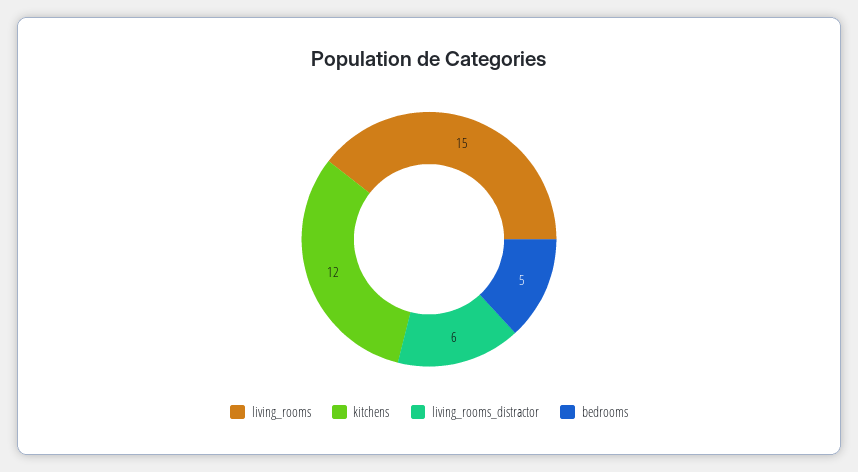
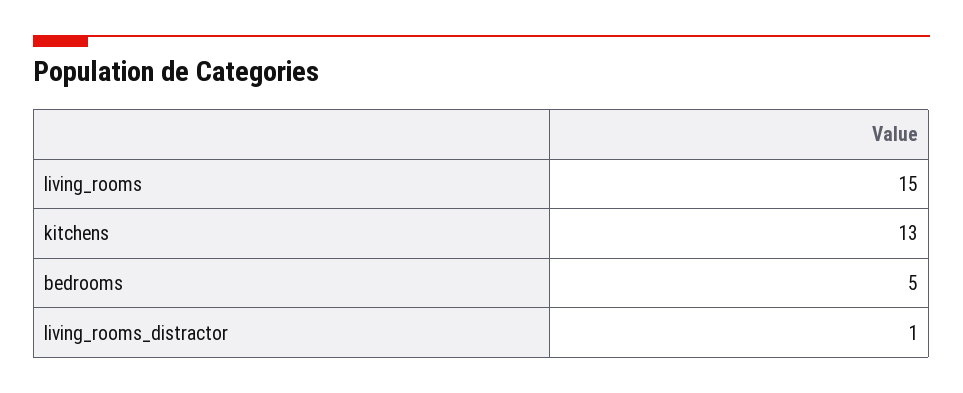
kitchens: 12 -> 13
living_rooms_distractor: 6 -> 1

